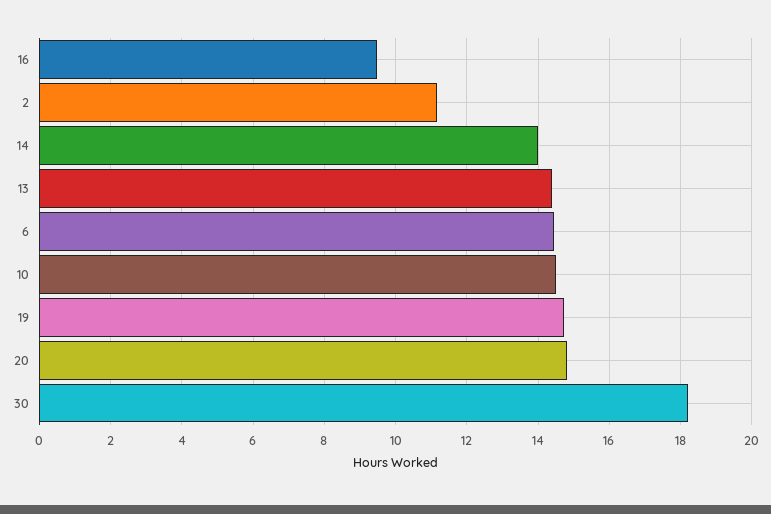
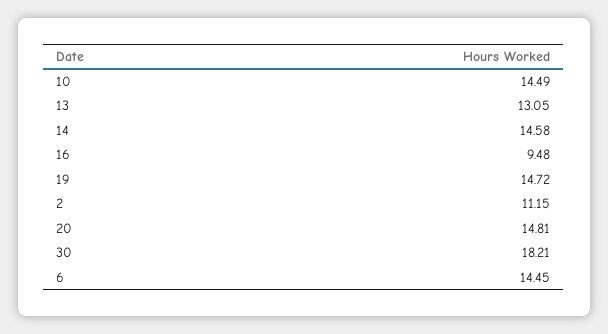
14: 14 -> 14.58
13: 14.4 -> 13.05

